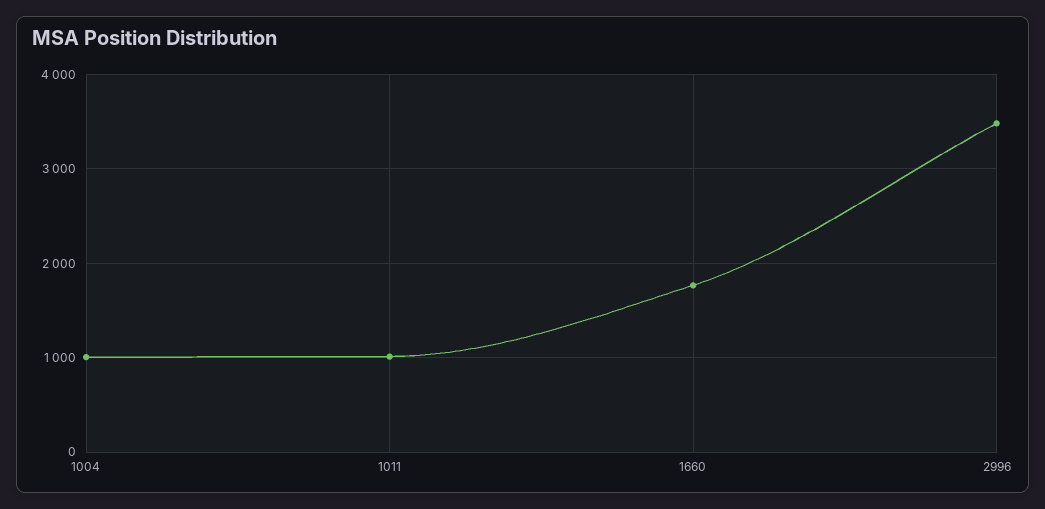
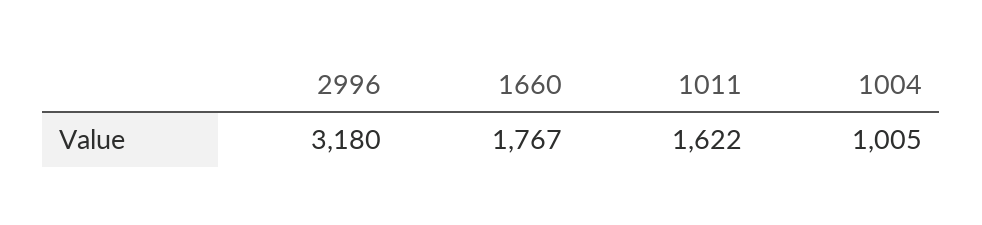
1011: 1000 -> 1622
2996: 3500 -> 3180

